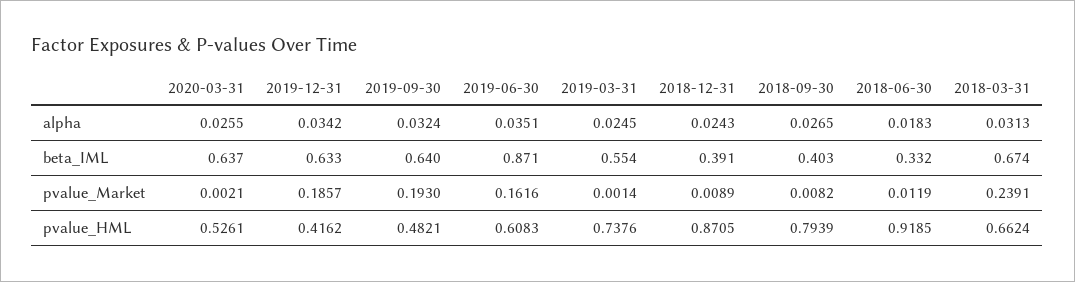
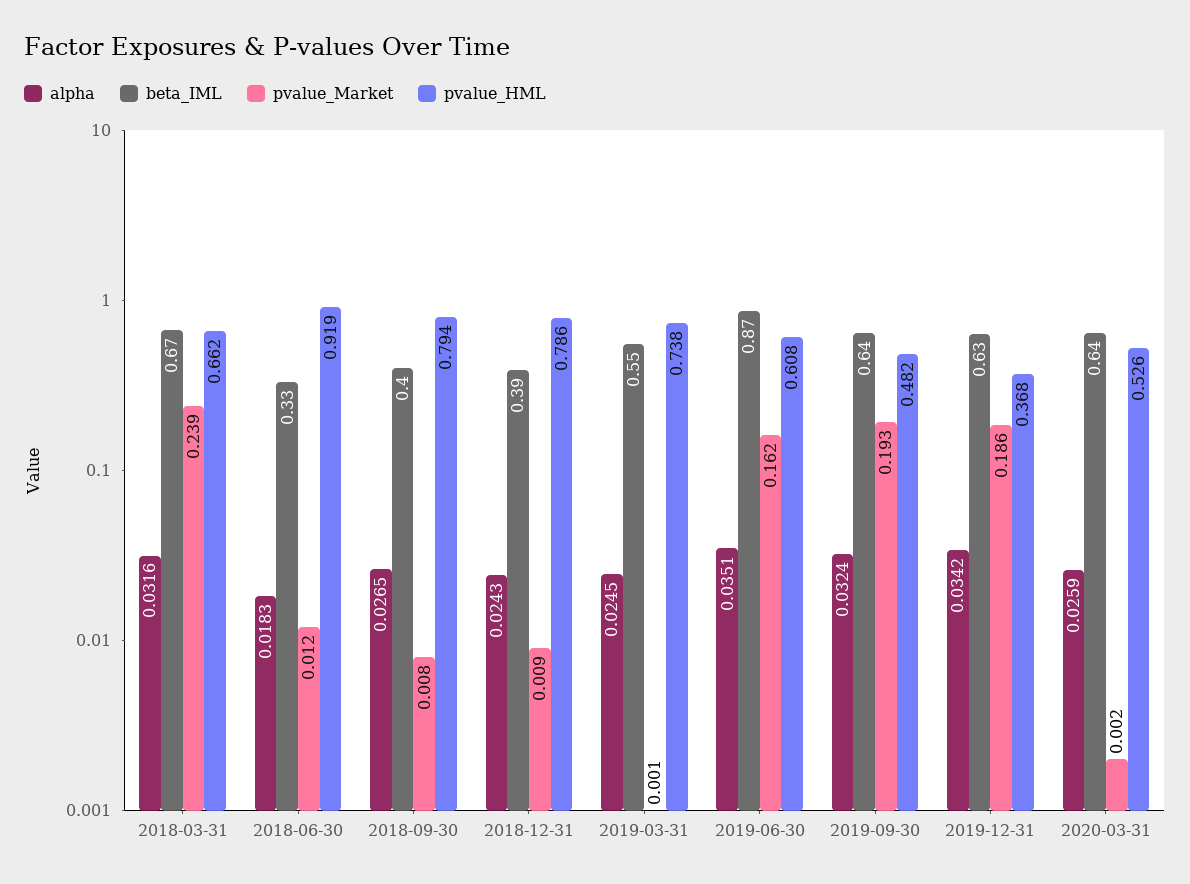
alpha, 2020-03-31: 0.0255 -> 0.0259
alpha, 2018-03-31: 0.0313 -> 0.0316
pvalue_HML, 2019-12-31: 0.4162 -> 0.368
pvalue_HML, 2018-12-31: 0.8705 -> 0.786

